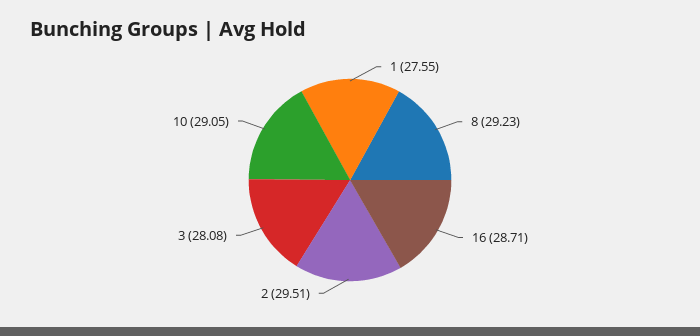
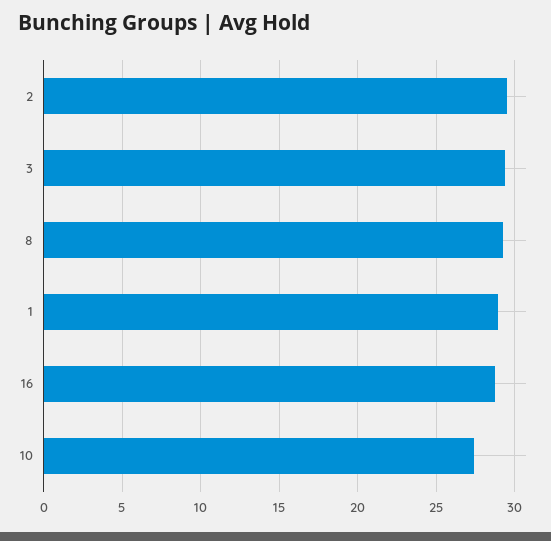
1: 27.55 -> 29
3: 28.08 -> 29.5
10: 29.05 -> 27.5

